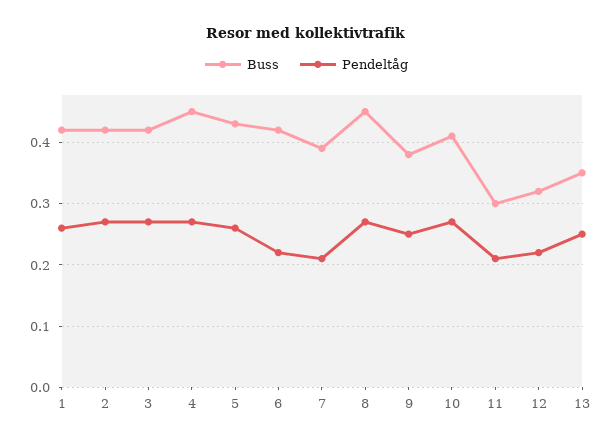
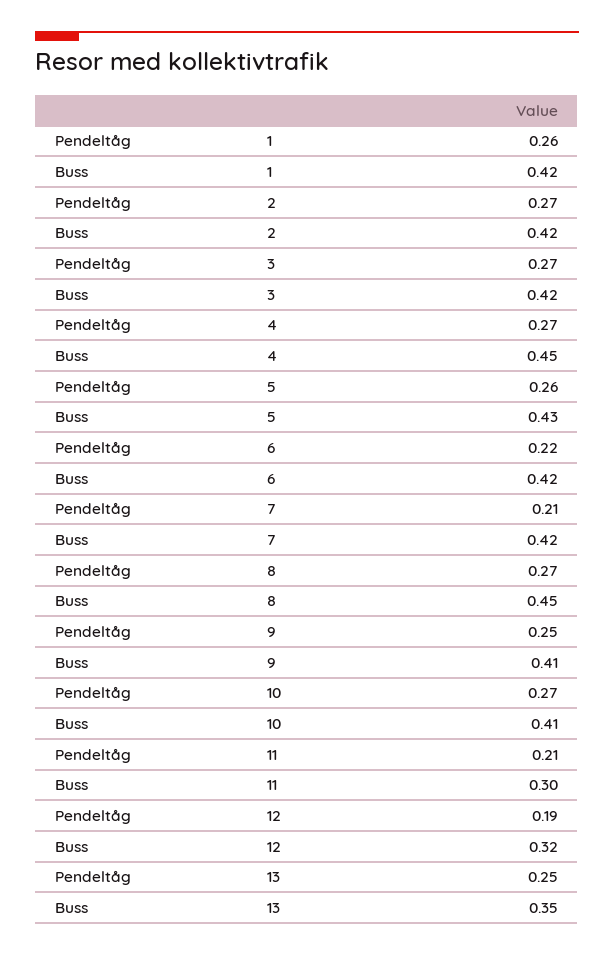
Buss, 7: 0.39 -> 0.42
Buss, 9: 0.38 -> 0.41
Pendeltåg, 12: 0.22 -> 0.19

